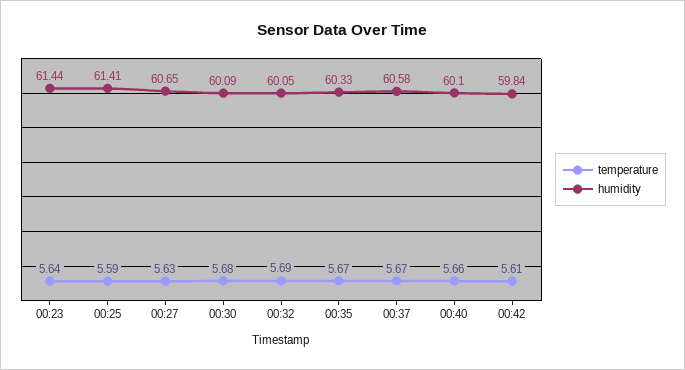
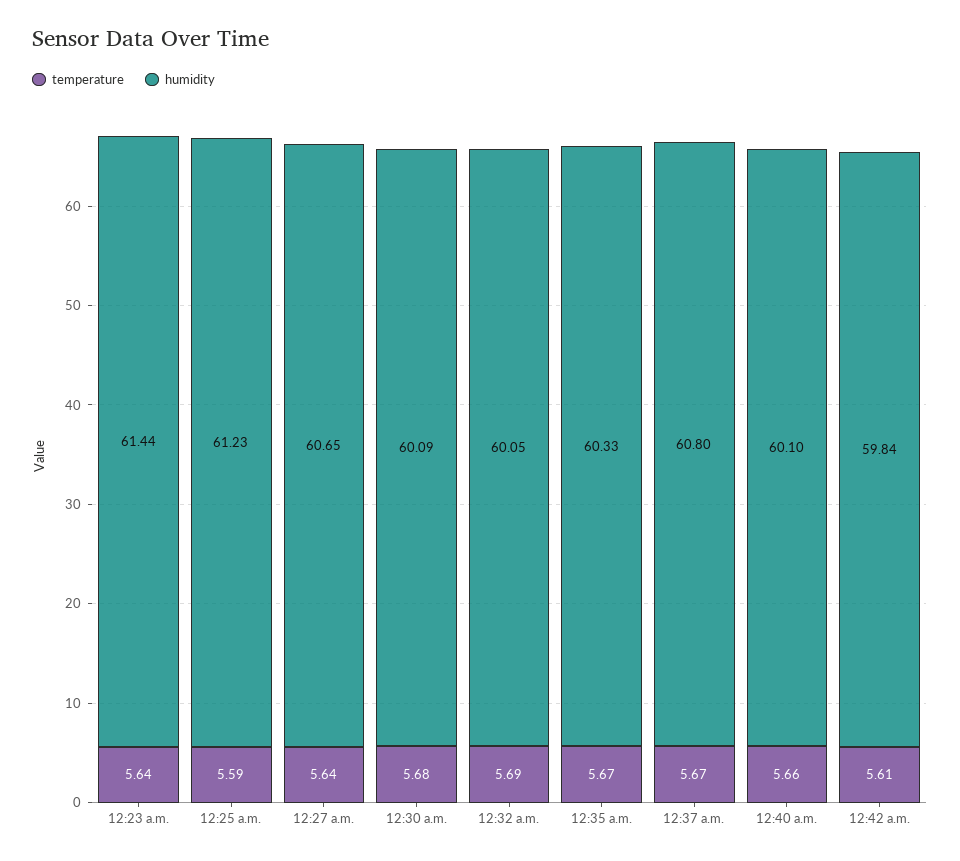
humidity, 00:25: 61.41 -> 61.23
temperature, 00:27: 5.63 -> 5.64
humidity, 00:37: 60.58 -> 60.8

